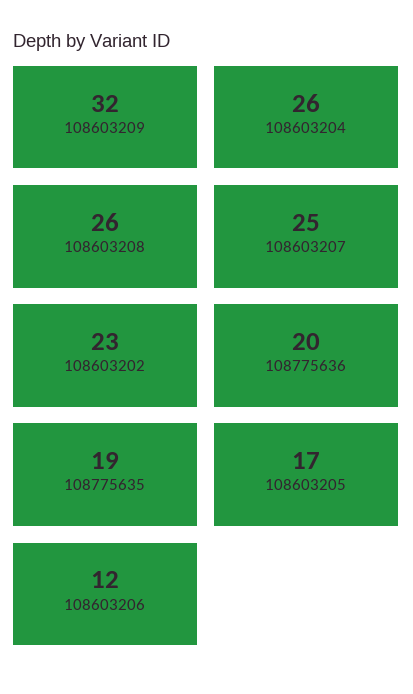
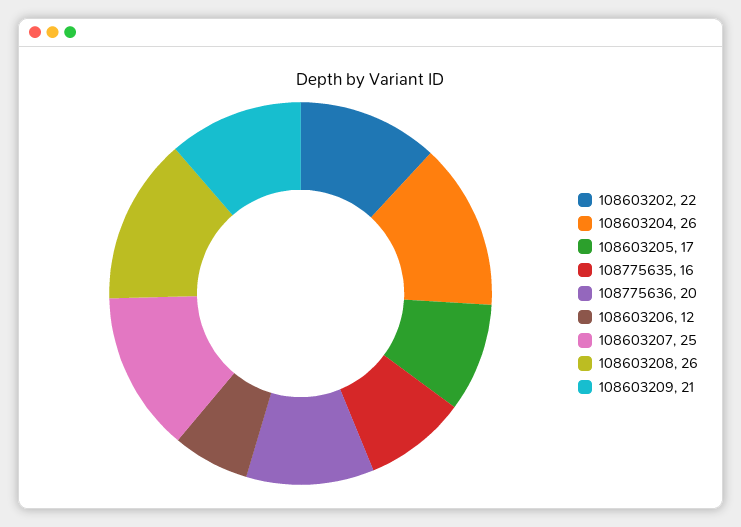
108603209: 32 -> 21
108603202: 23 -> 22
108775635: 19 -> 16

